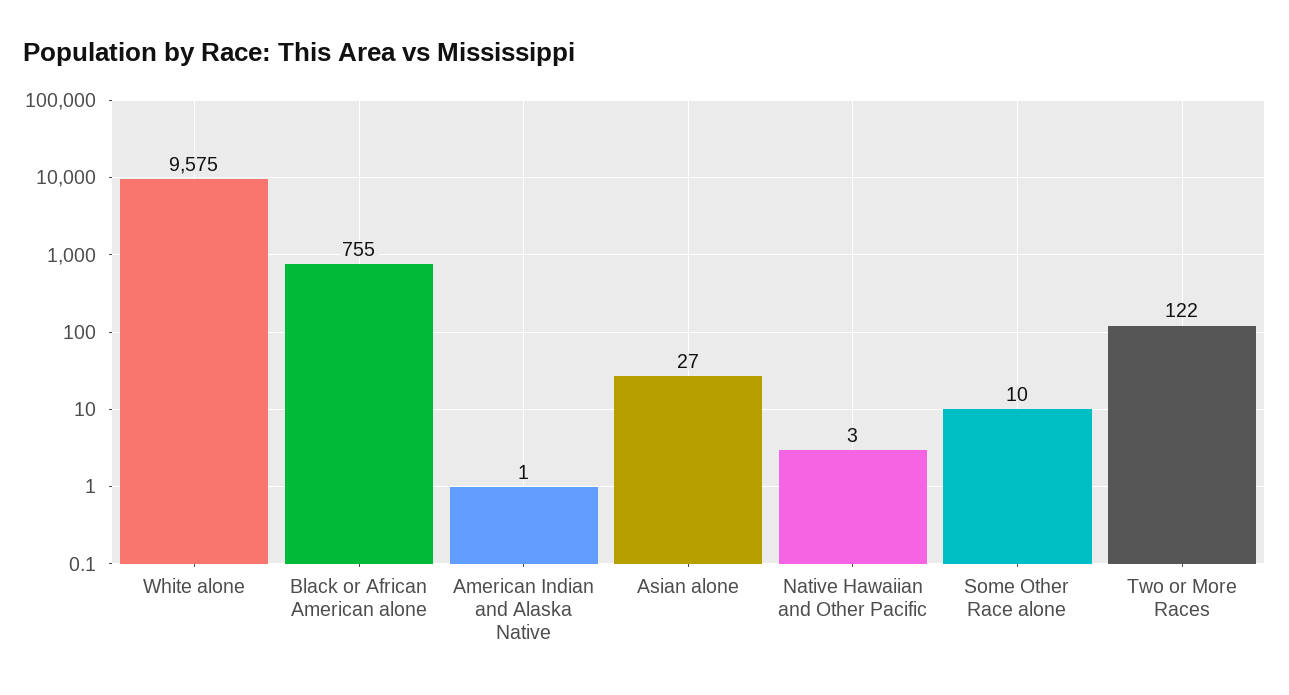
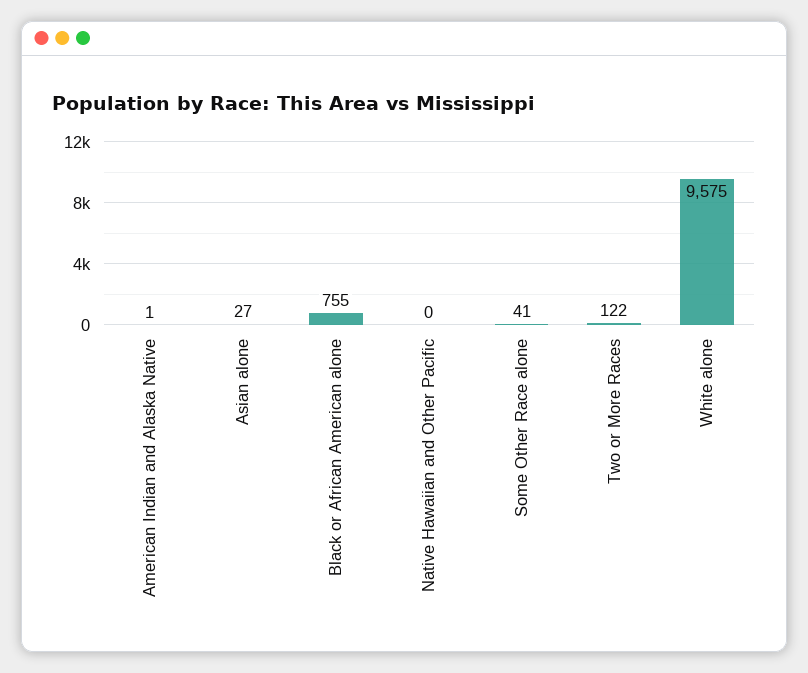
Native Hawaiian and Other Pacific: 3 -> 0
Some Other Race alone: 10 -> 41

